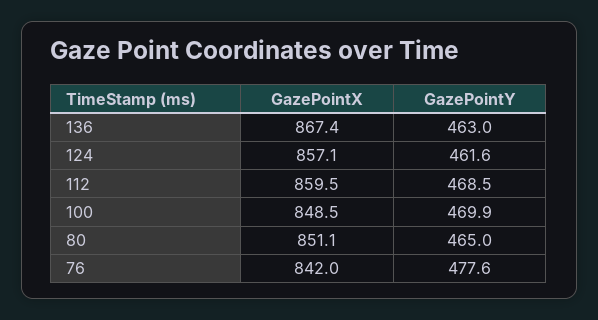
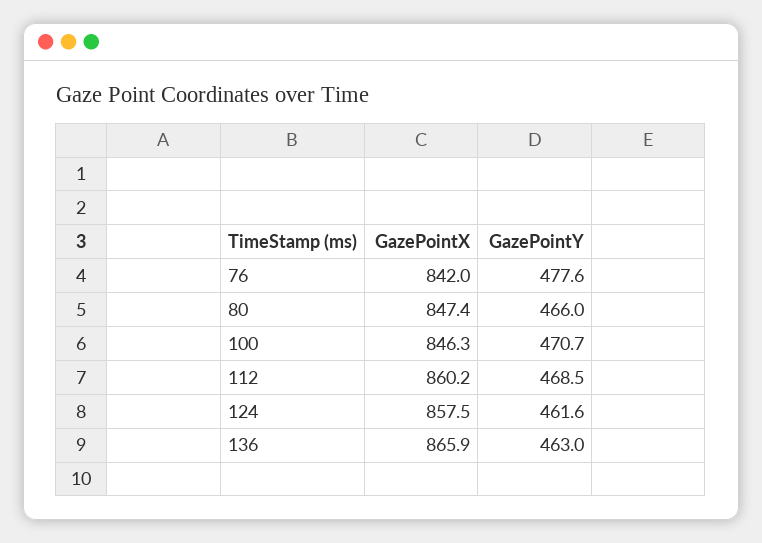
GazePointX, 136: 867.4 -> 865.9
GazePointX, 124: 857.1 -> 857.5
GazePointX, 112: 859.5 -> 860.2
GazePointX, 100: 848.5 -> 846.3
GazePointY, 100: 469.9 -> 470.7
GazePointX, 80: 851.1 -> 847.4
GazePointY, 80: 465 -> 466

